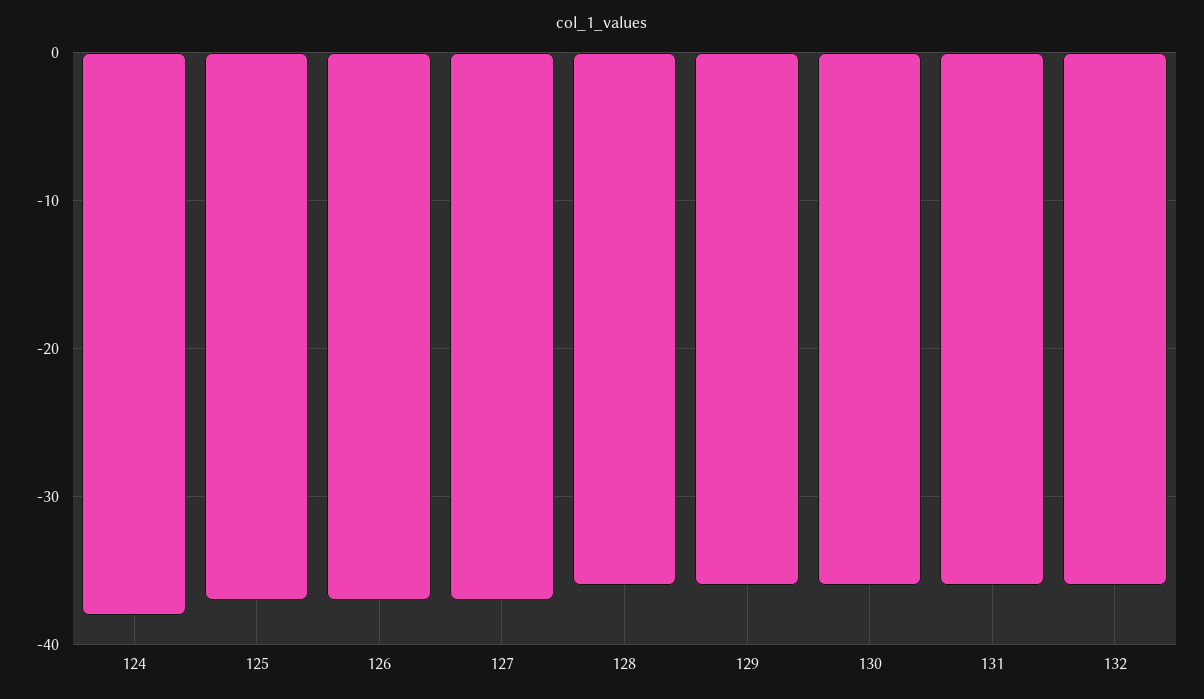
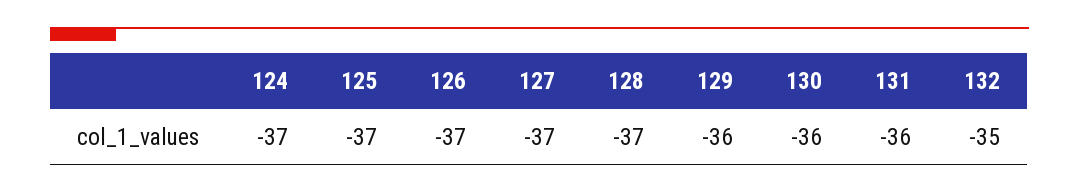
124: -38 -> -37
128: -36 -> -37
132: -36 -> -35

